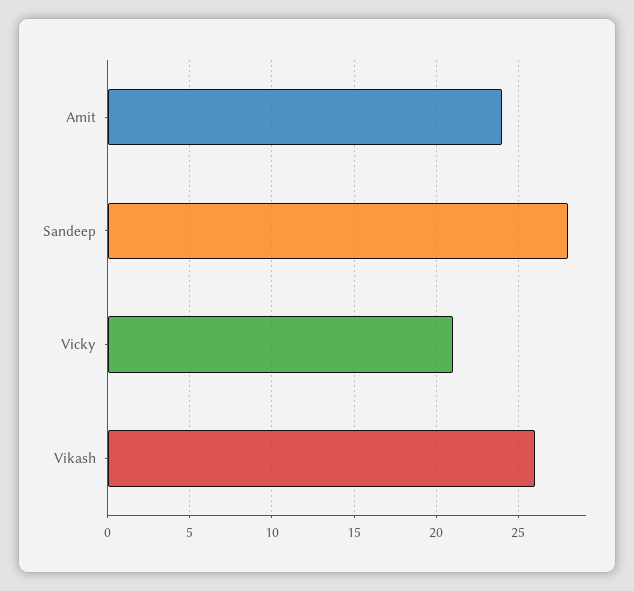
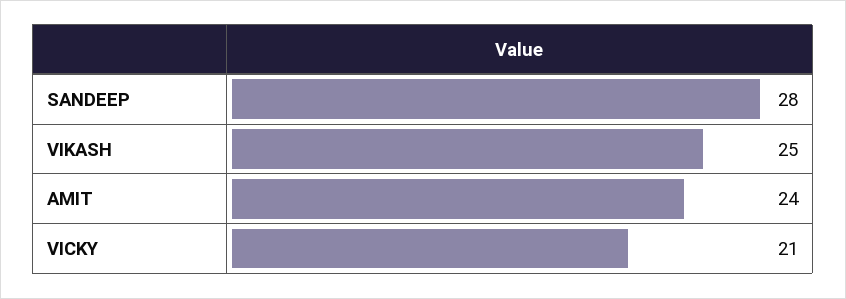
Vikash: 26 -> 25

